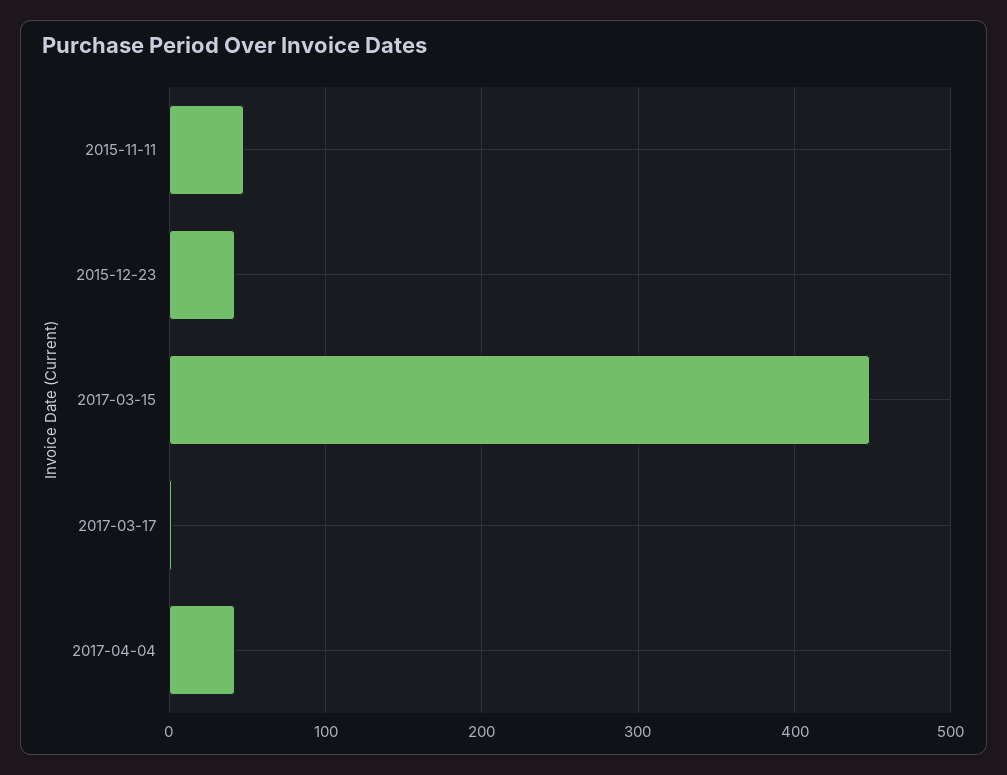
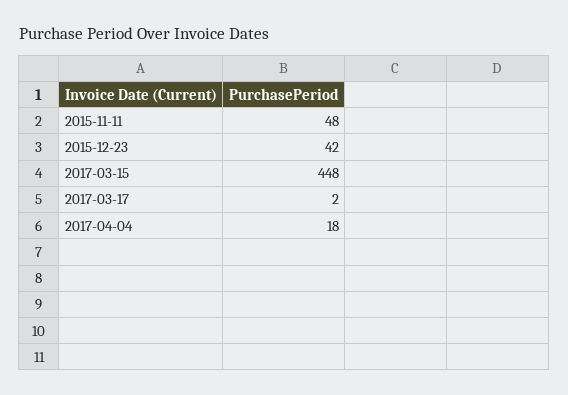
2017-04-04: 40 -> 18

